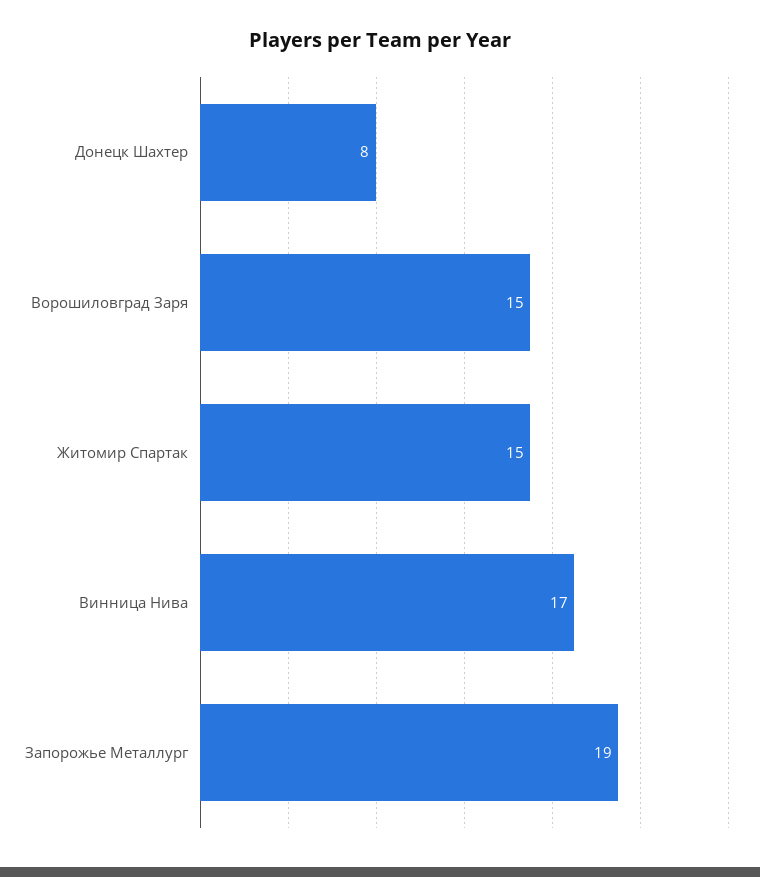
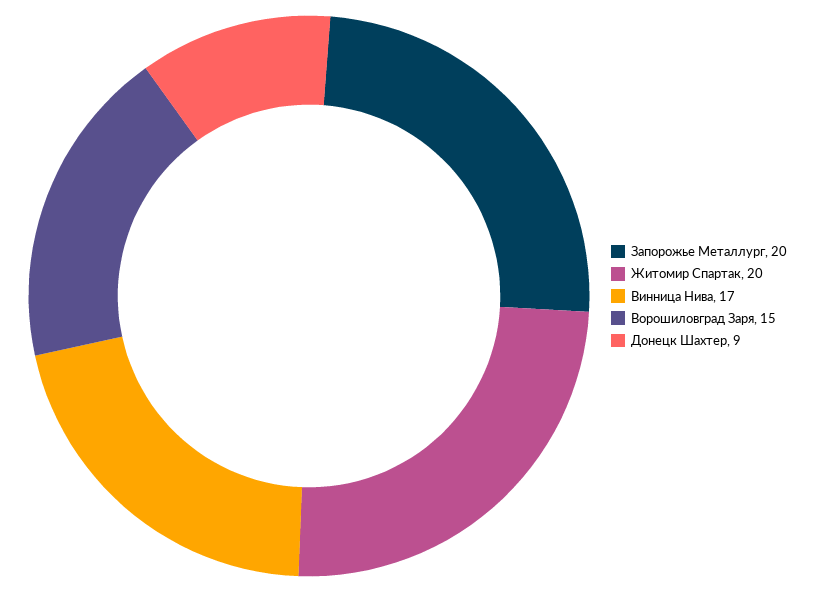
Донецк Шахтер: 8 -> 9
Житомир Спартак: 15 -> 20
Запорожье Металлург: 19 -> 20

